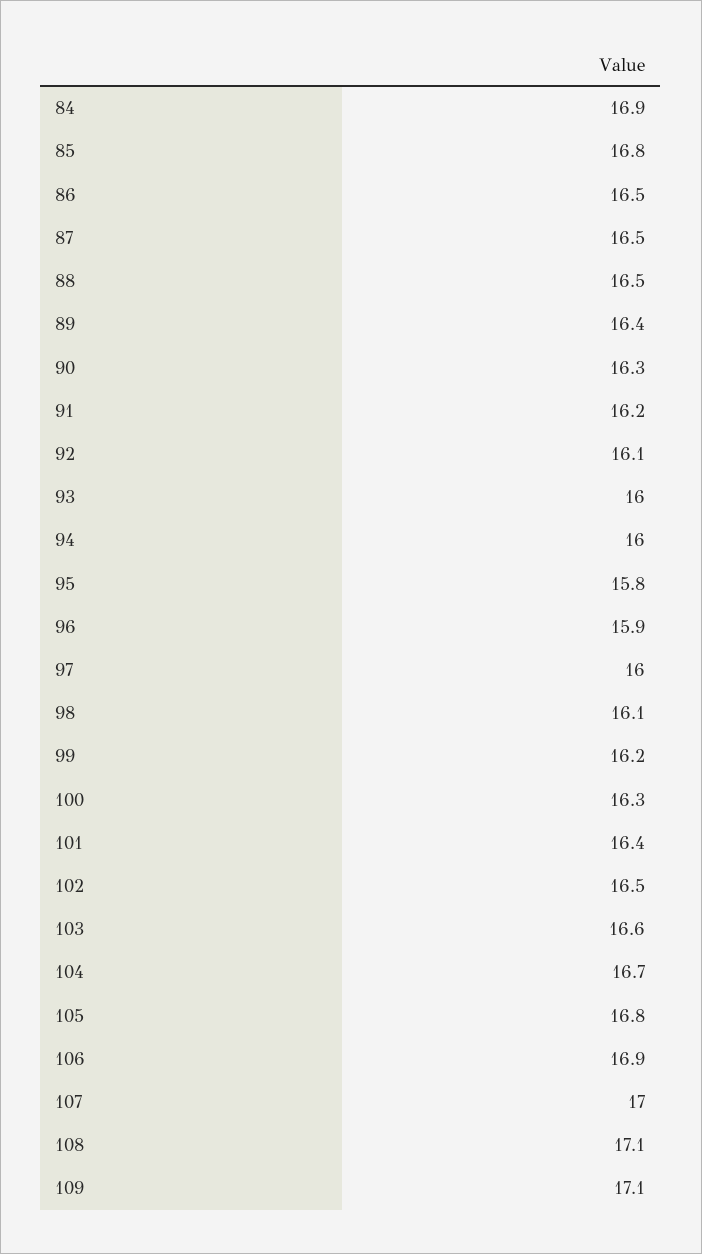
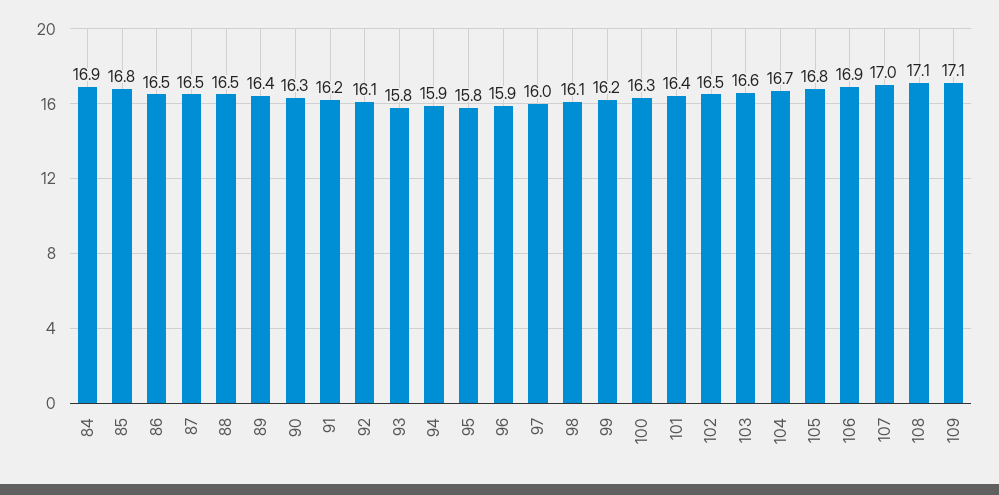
93: 16 -> 15.8
94: 16 -> 15.9

